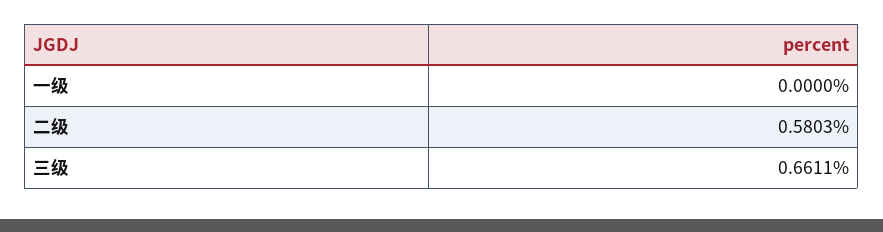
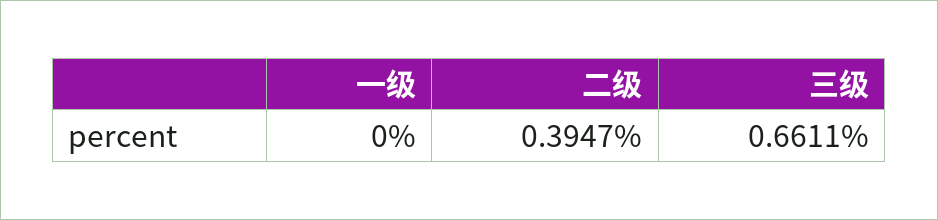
二级: 0.5803 -> 0.3947

